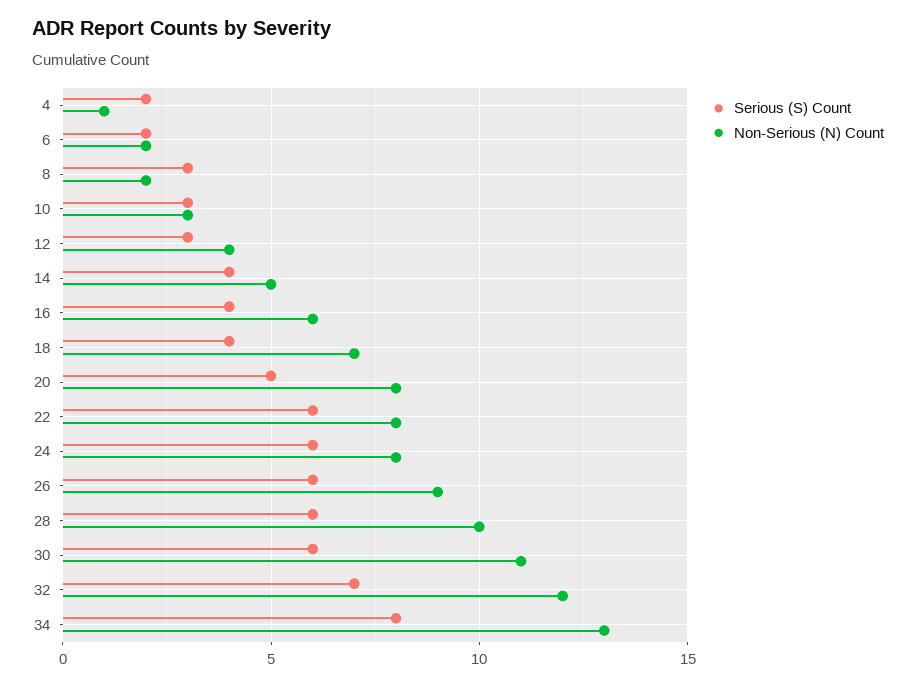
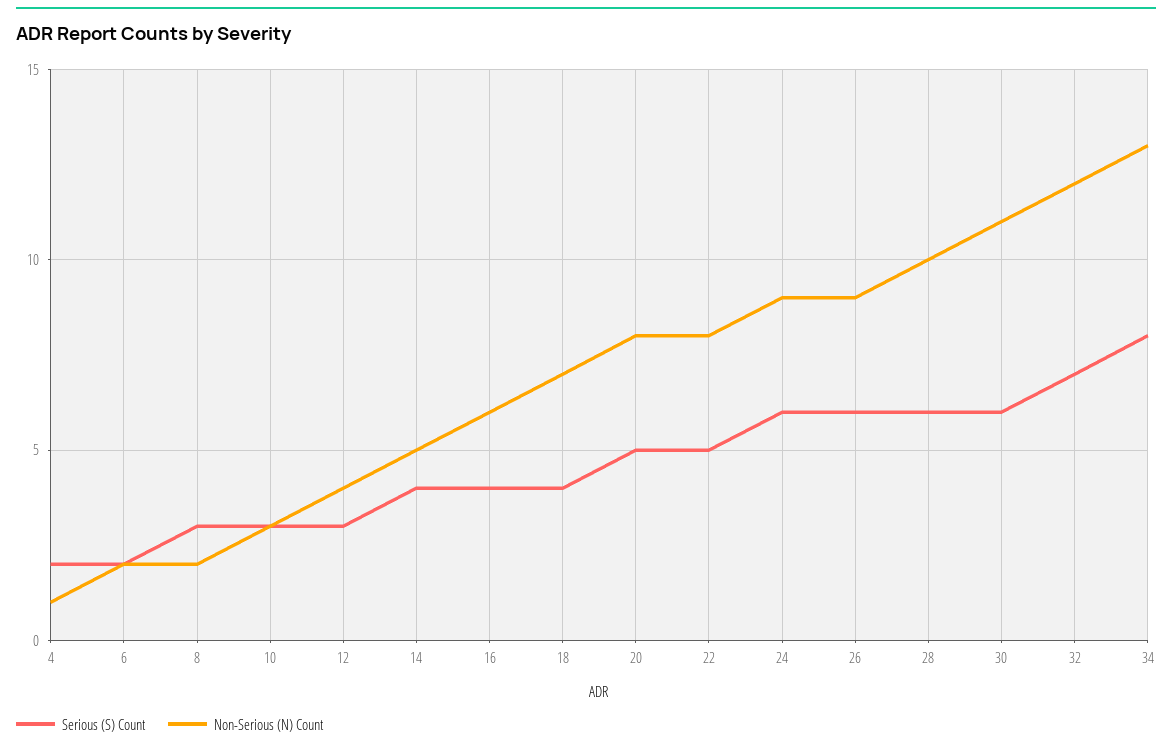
Serious (S) Count, 22: 6 -> 5
Non-Serious (N) Count, 24: 8 -> 9

